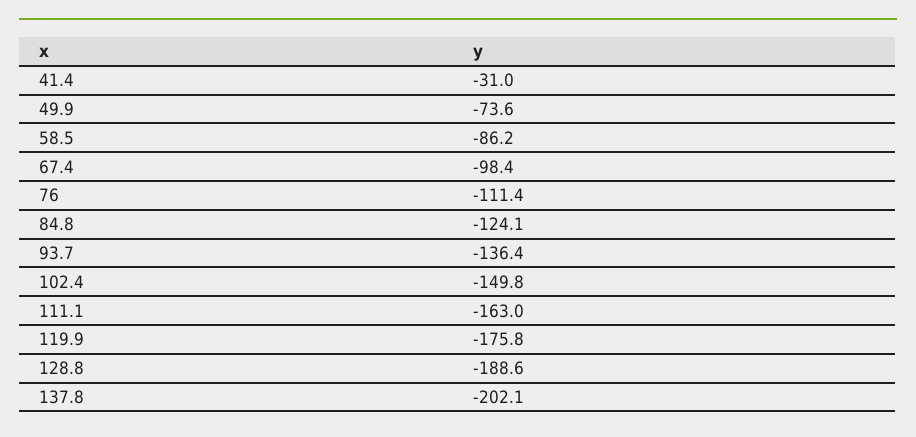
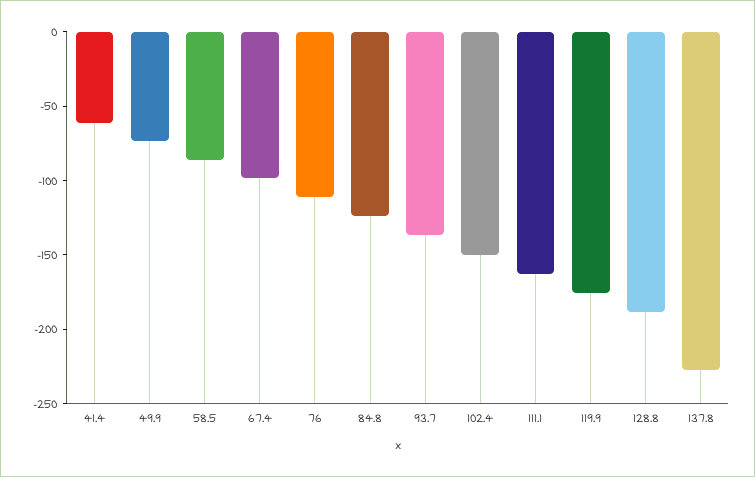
41.4: -31 -> -60
137.8: -202.1 -> -230

